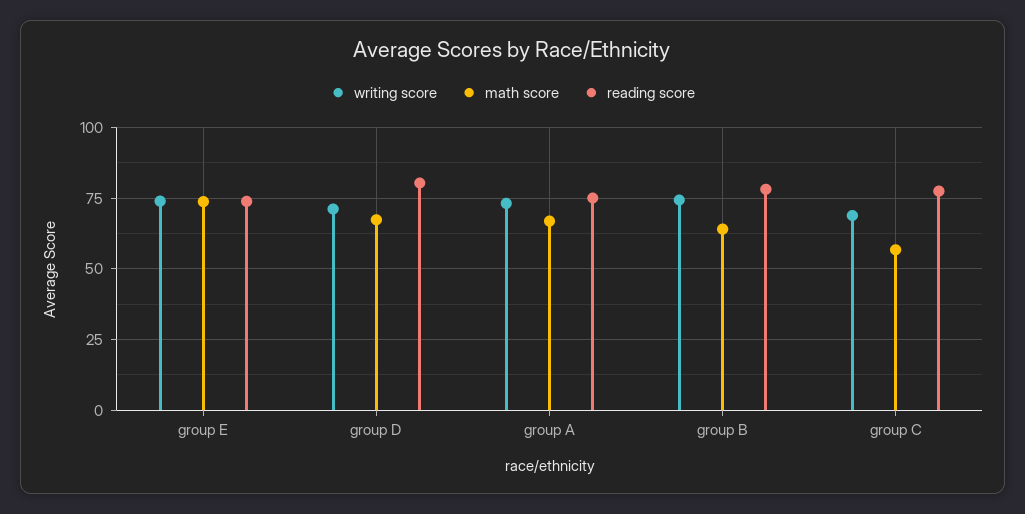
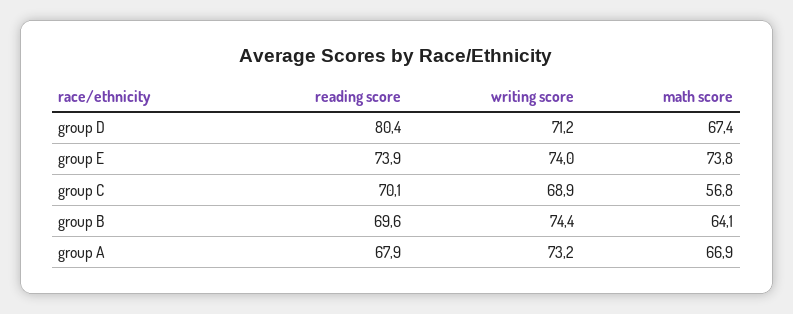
reading score, group A: 75 -> 67.9
reading score, group B: 77.5 -> 69.6
reading score, group C: 77.5 -> 70.1

